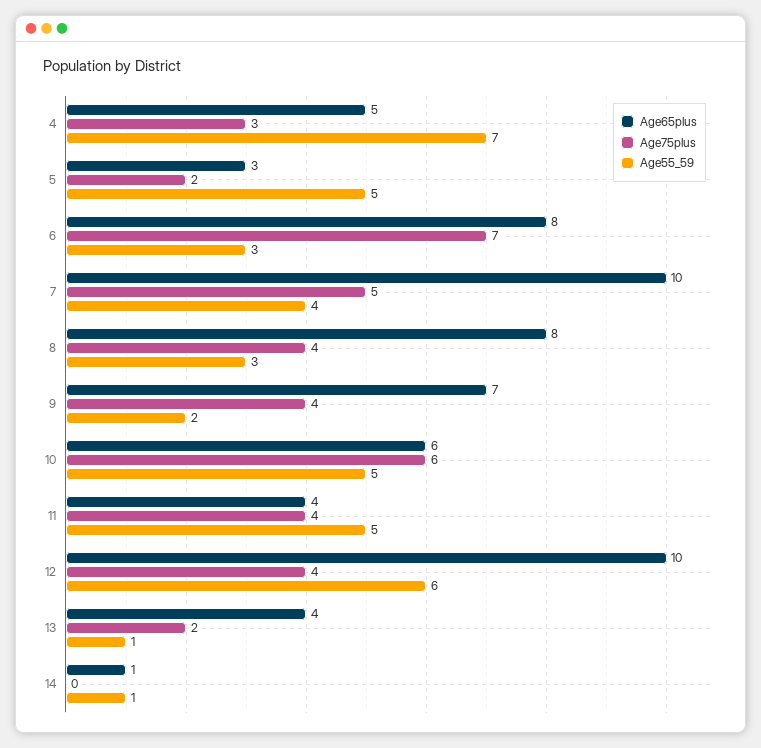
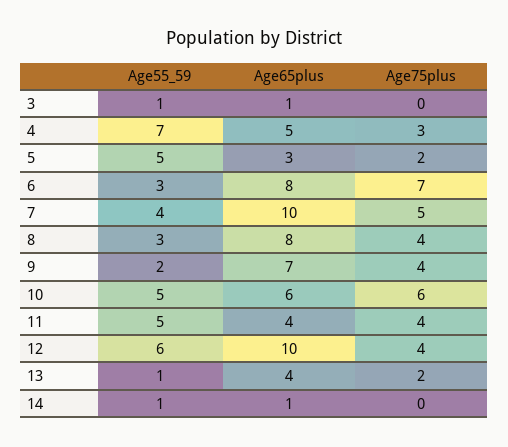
Age55_59, 3: none -> 1
Age65plus, 3: none -> 1
Age75plus, 3: none -> 0

